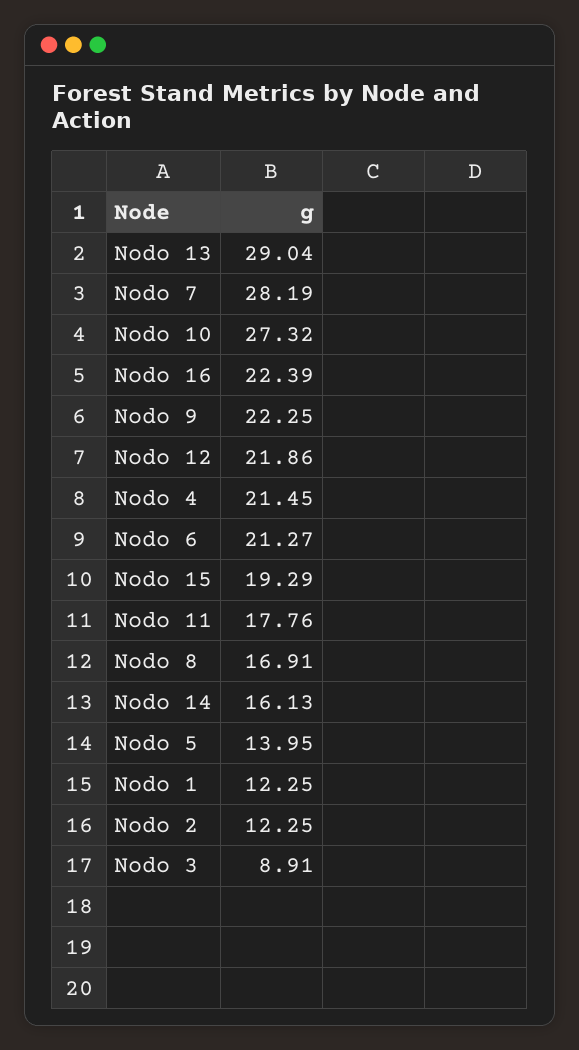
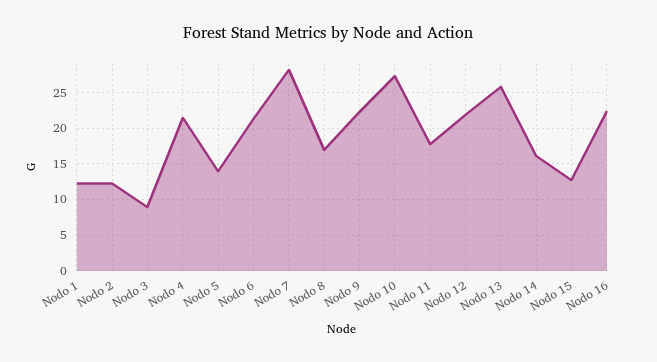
Nodo 13: 29.04 -> 26
Nodo 15: 19.29 -> 13

